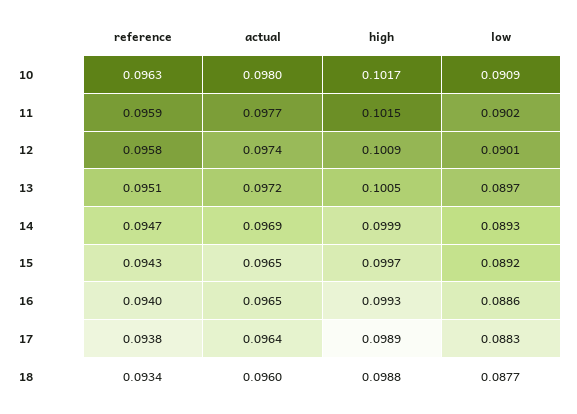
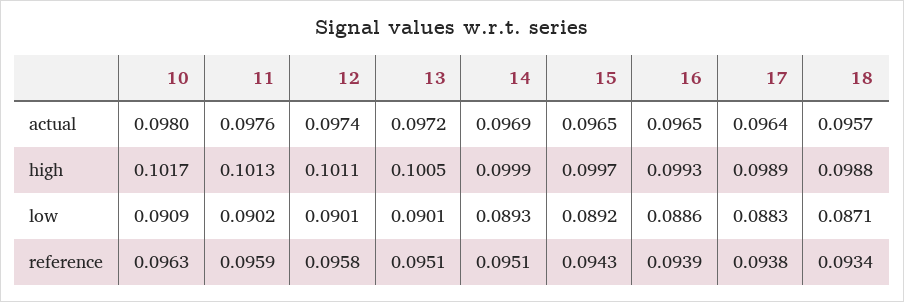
actual, 11: 0.0977 -> 0.0976
high, 11: 0.1015 -> 0.1013
high, 12: 0.1009 -> 0.1011
low, 13: 0.0897 -> 0.0901
reference, 14: 0.0947 -> 0.0951
reference, 16: 0.094 -> 0.0939
actual, 18: 0.096 -> 0.0957
low, 18: 0.0877 -> 0.0871

